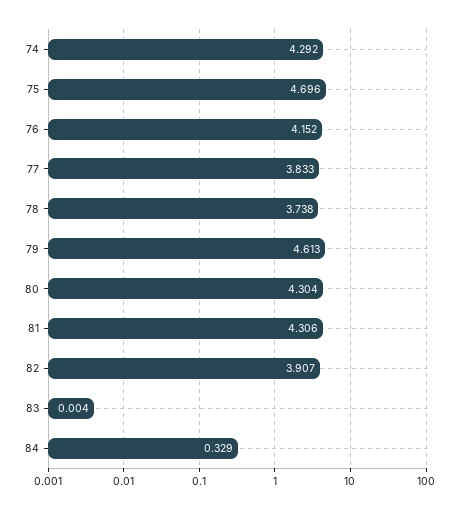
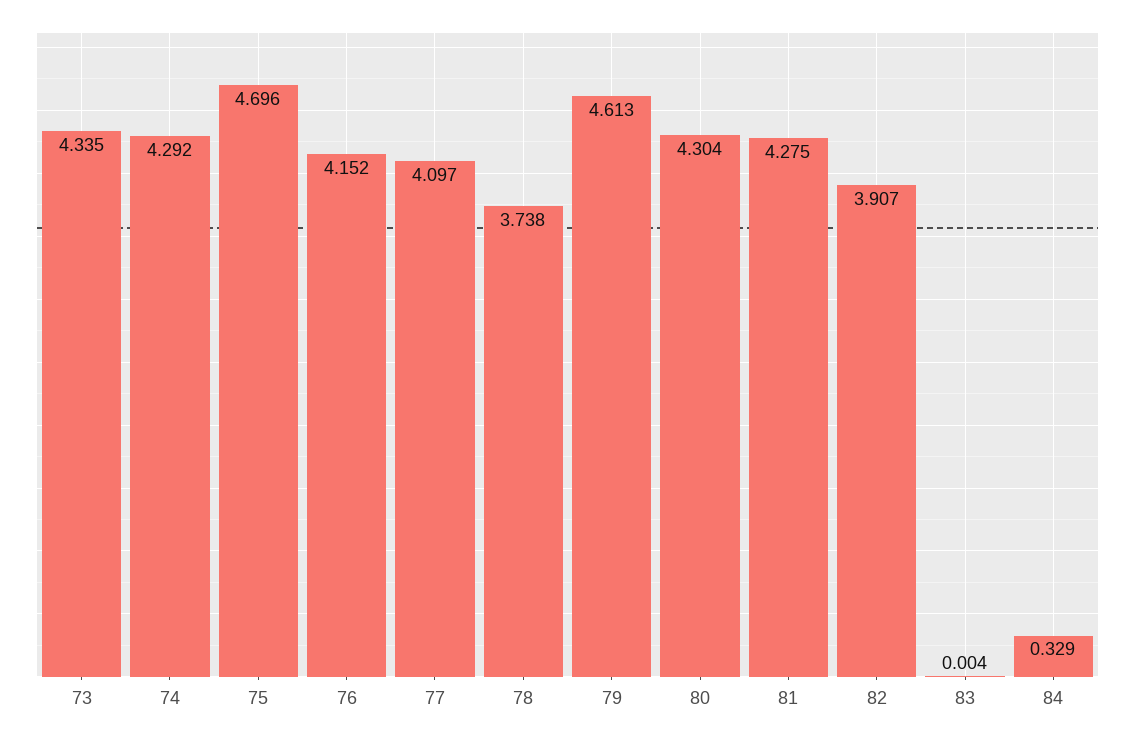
77: 3.833 -> 4.097
81: 4.306 -> 4.275
73: none -> 4.335

